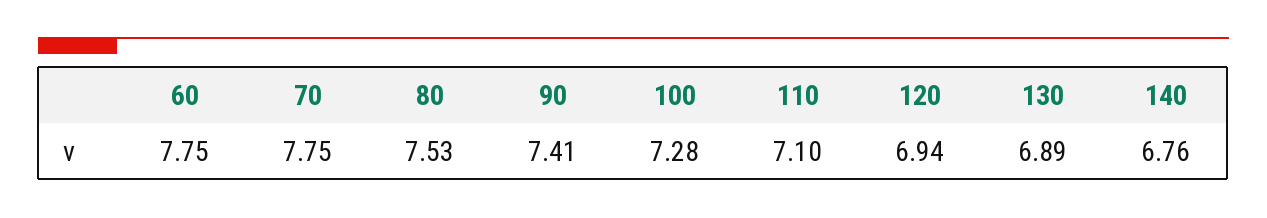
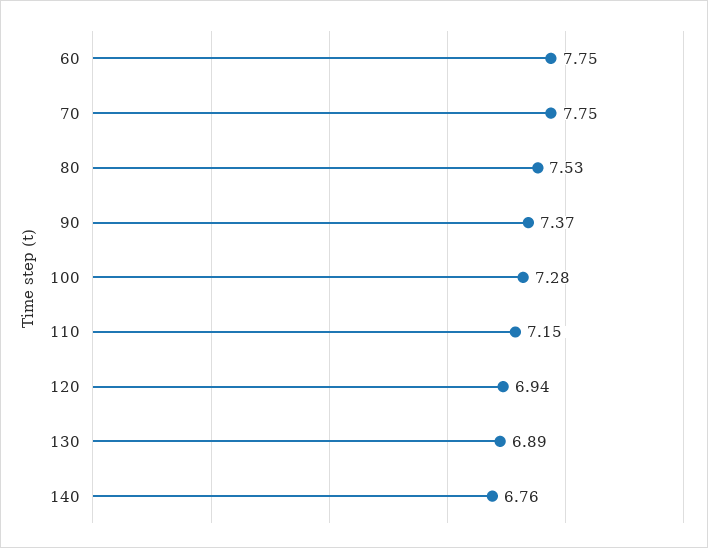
90: 7.41 -> 7.37
110: 7.1 -> 7.15

